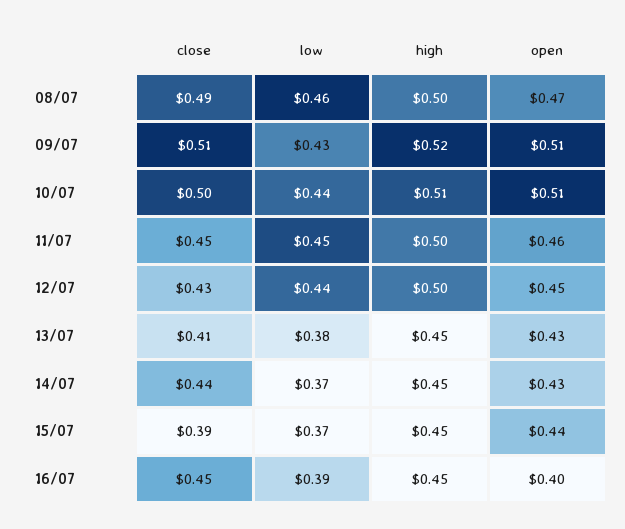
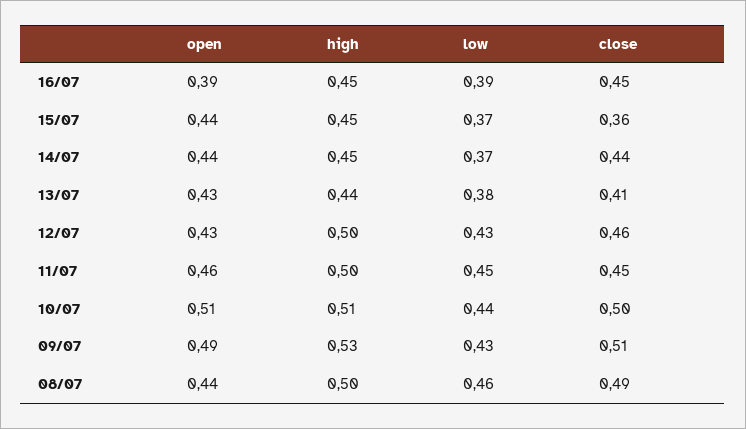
open, 08/07: 0.47 -> 0.44
high, 09/07: 0.52 -> 0.53
open, 09/07: 0.51 -> 0.49
close, 12/07: 0.43 -> 0.46
low, 12/07: 0.44 -> 0.43
open, 12/07: 0.45 -> 0.43
high, 13/07: 0.45 -> 0.44
open, 14/07: 0.43 -> 0.44
close, 15/07: 0.39 -> 0.36
open, 16/07: 0.4 -> 0.39

